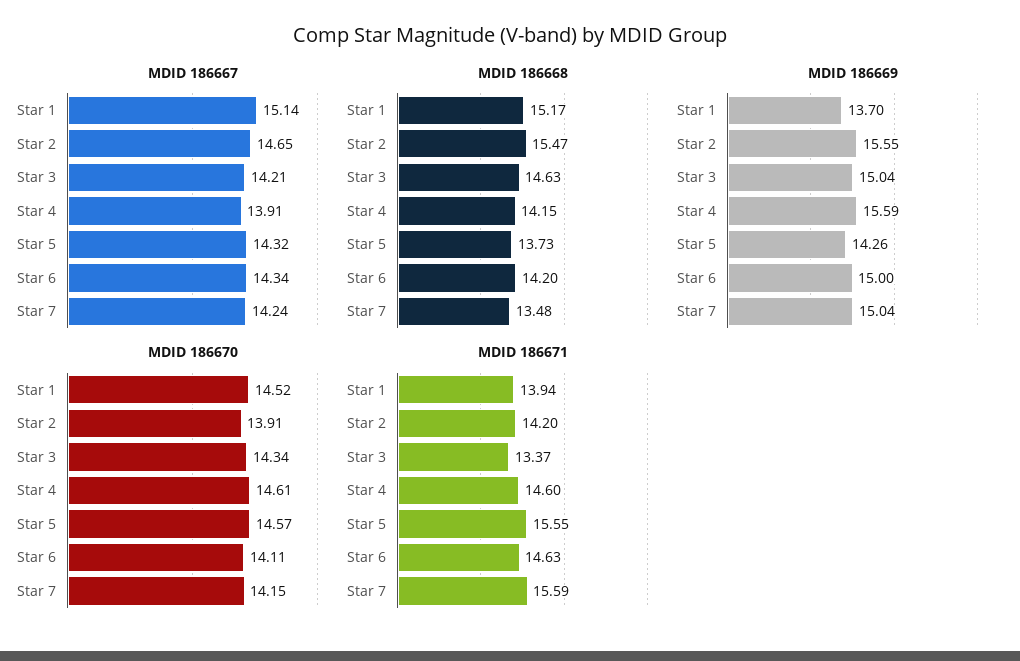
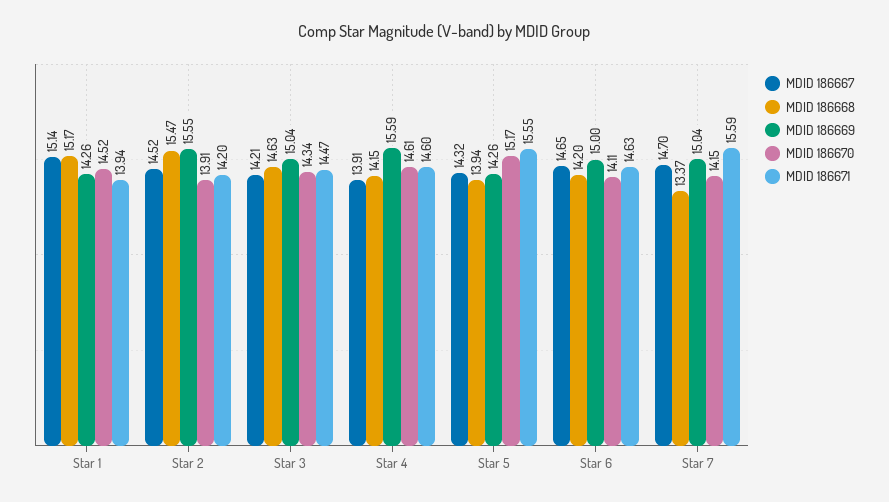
MDID 186667, Star 2: 14.65 -> 14.52
MDID 186667, Star 6: 14.34 -> 14.65
MDID 186667, Star 7: 14.24 -> 14.7
MDID 186668, Star 5: 13.73 -> 13.94
MDID 186668, Star 7: 13.48 -> 13.37
MDID 186669, Star 1: 13.7 -> 14.26
MDID 186670, Star 5: 14.57 -> 15.17
MDID 186671, Star 3: 13.37 -> 14.47

